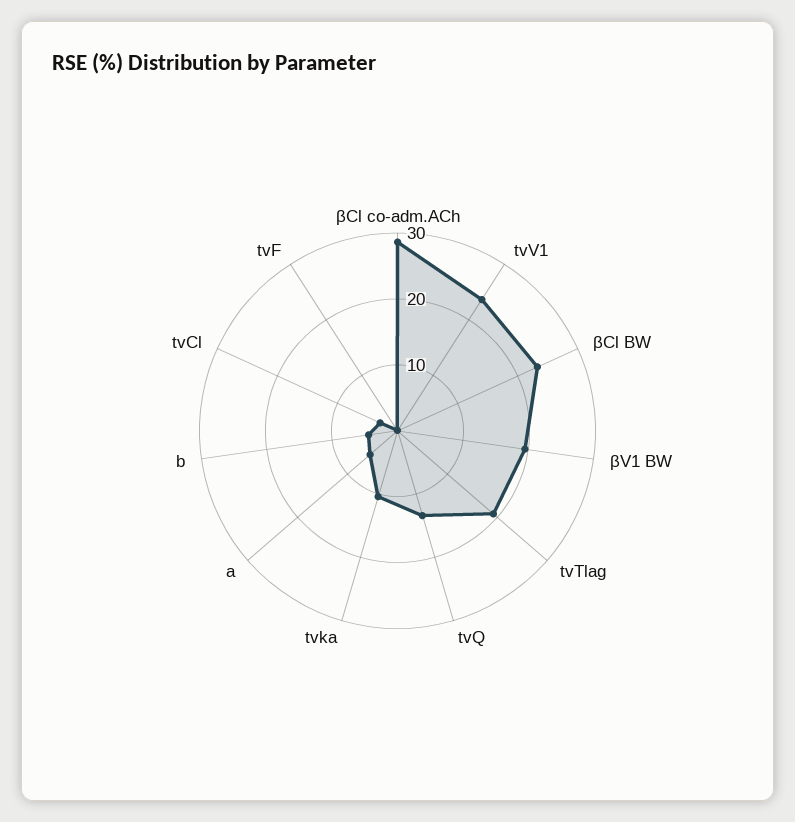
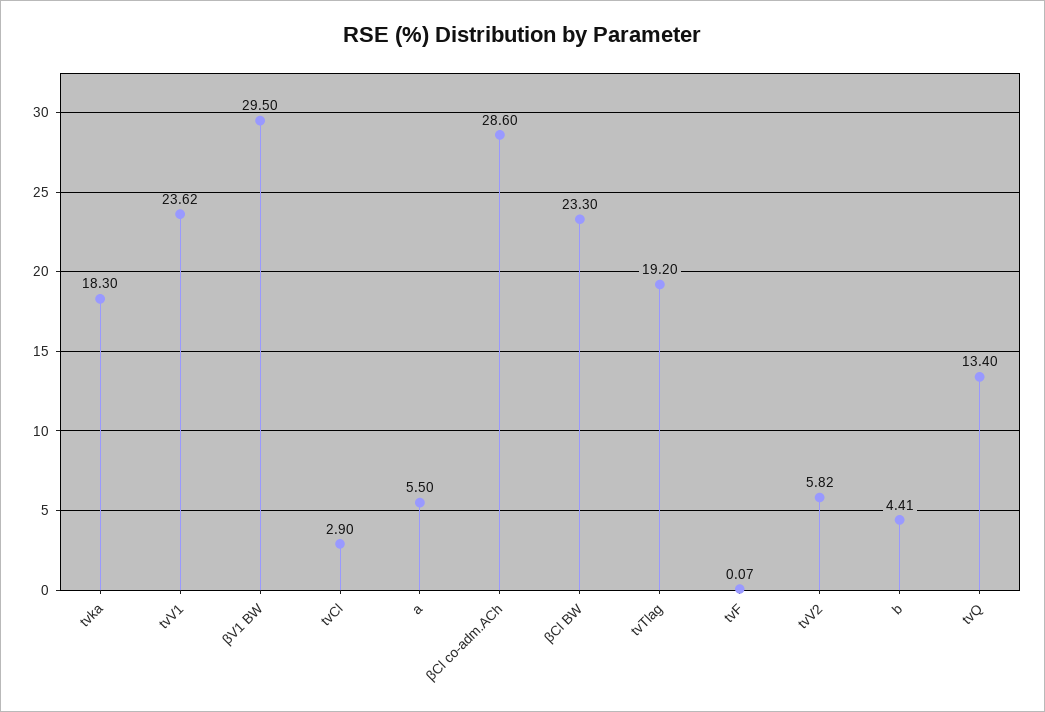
βV1 BW: 20 -> 29.5
tvka: 10 -> 18.3
tvV2: none -> 5.82

